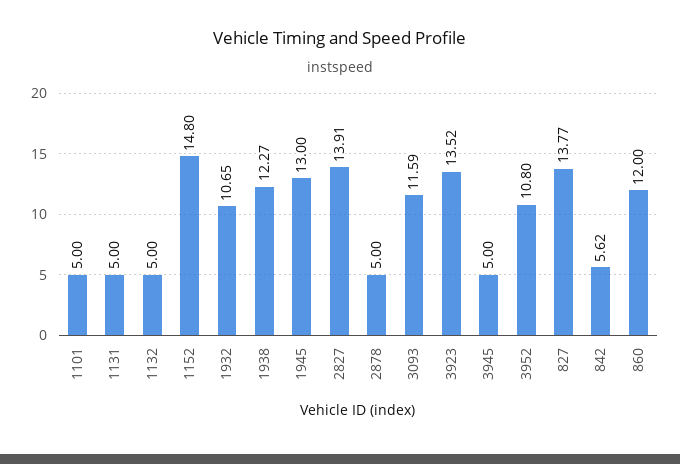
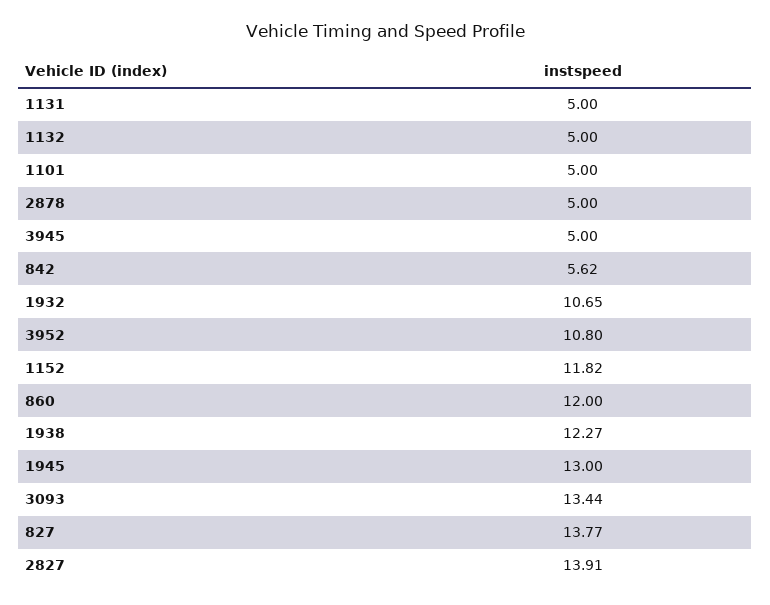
1152: 14.8 -> 11.82
3093: 11.59 -> 13.44
3923: 13.52 -> none

